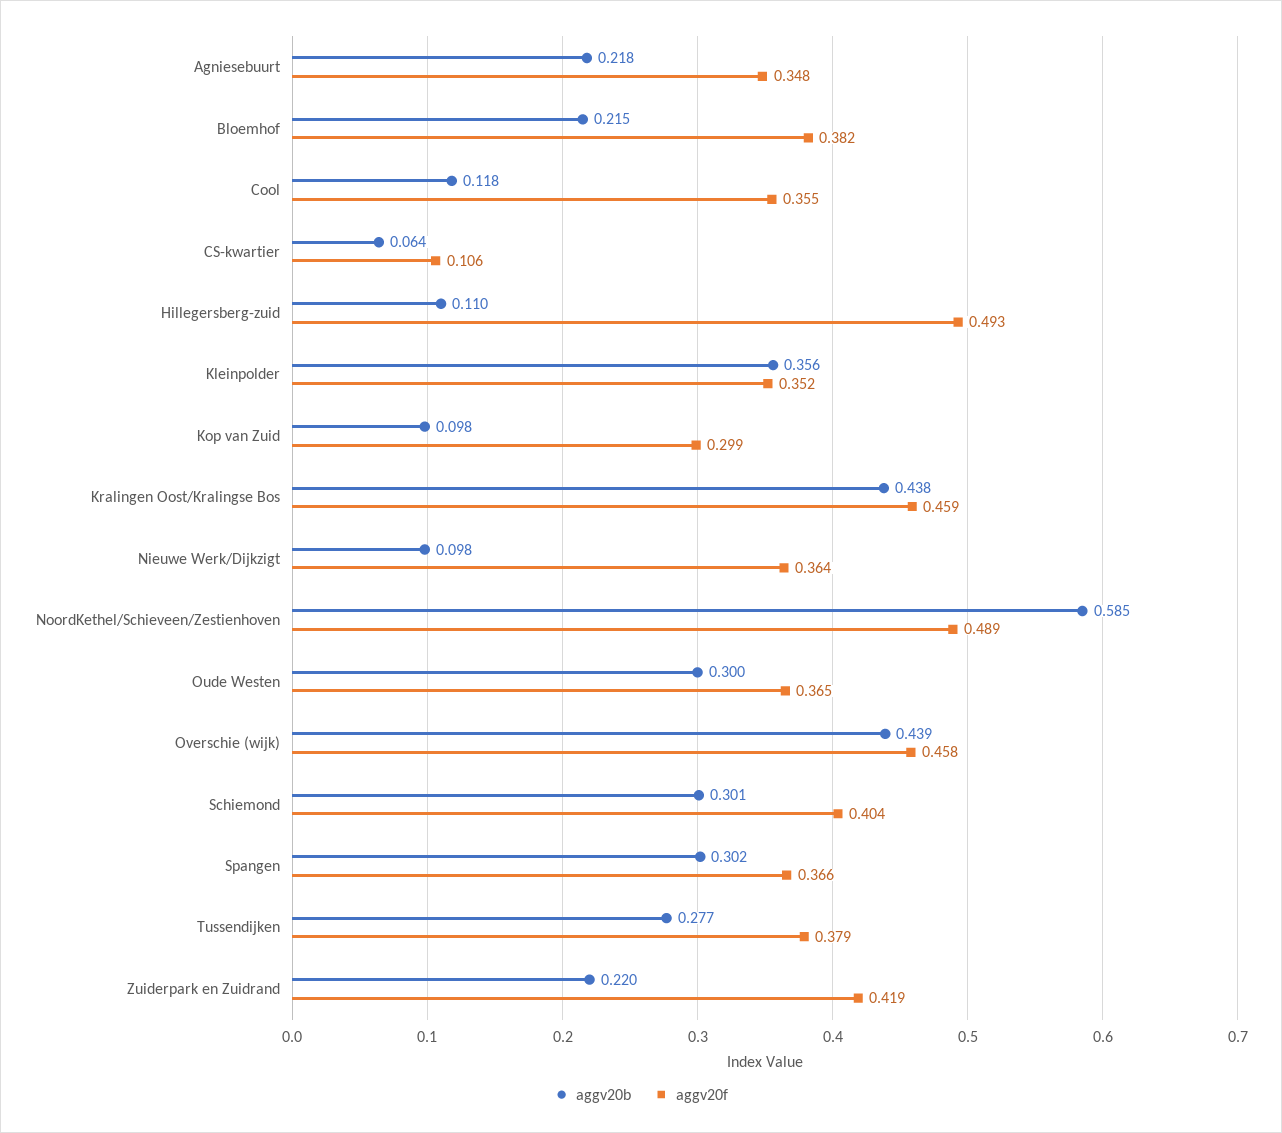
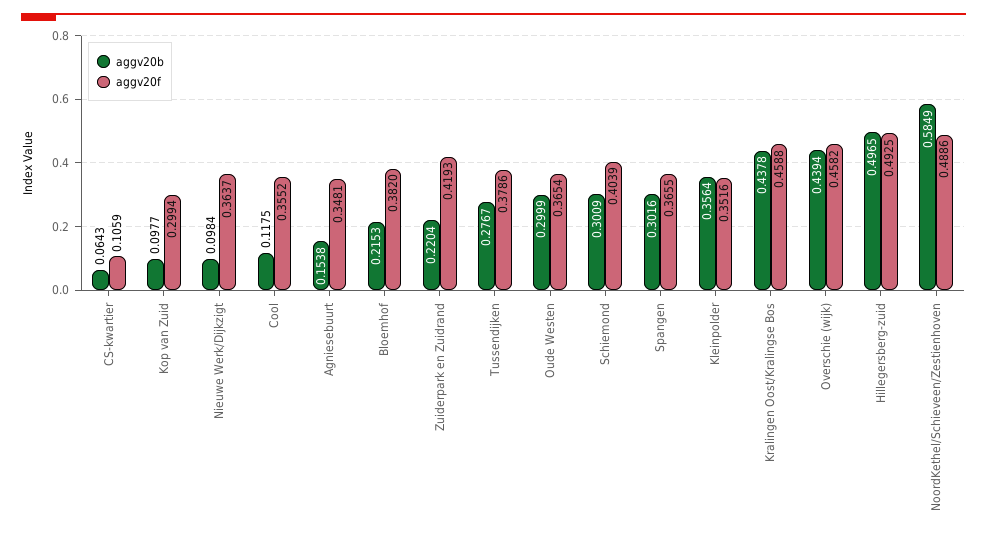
aggv20b, Agniesebuurt: 0.218 -> 0.1538
aggv20b, Hillegersberg-zuid: 0.11 -> 0.4965

